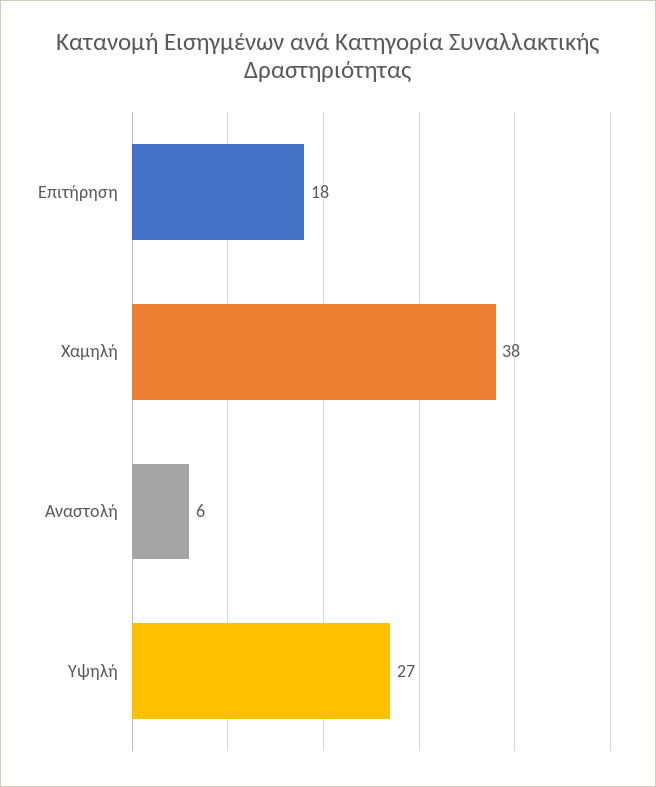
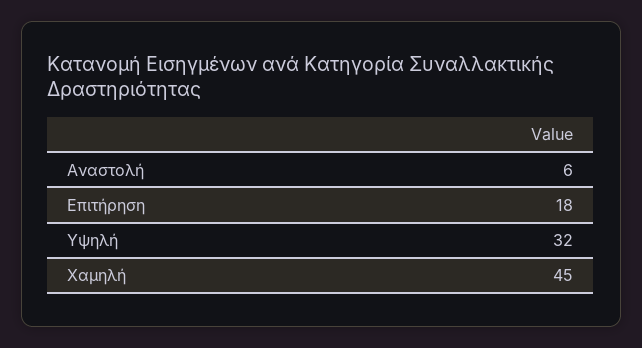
Χαμηλή: 38 -> 45
Υψηλή: 27 -> 32

